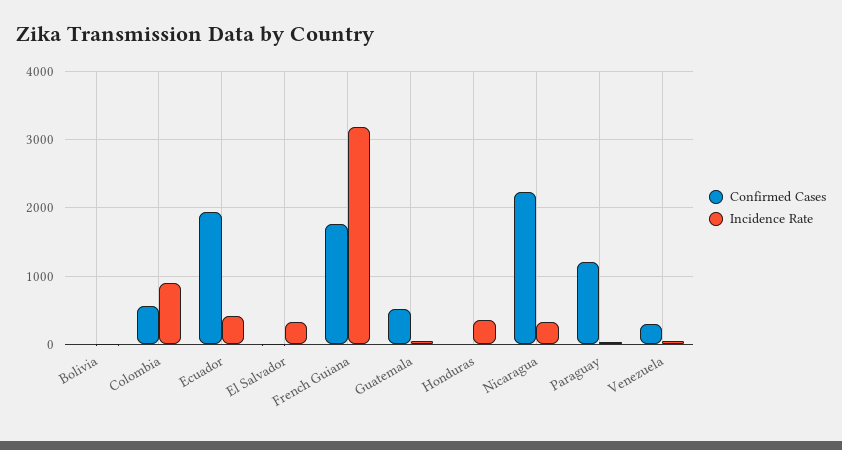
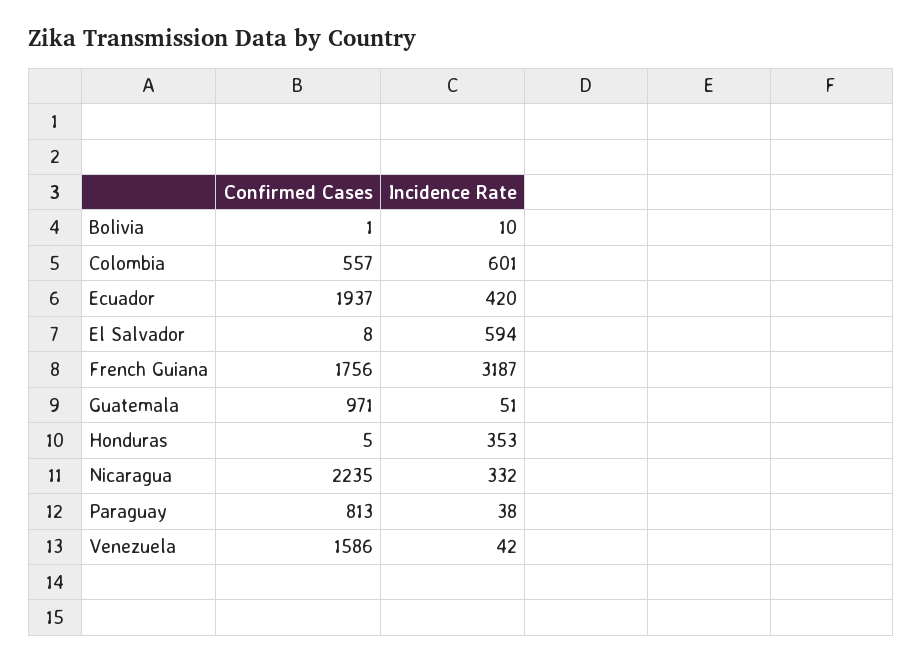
Incidence Rate, Colombia: 900 -> 601
Incidence Rate, El Salvador: 300 -> 594
Confirmed Cases, Guatemala: 500 -> 971
Confirmed Cases, Paraguay: 1200 -> 813
Confirmed Cases, Venezuela: 300 -> 1586

